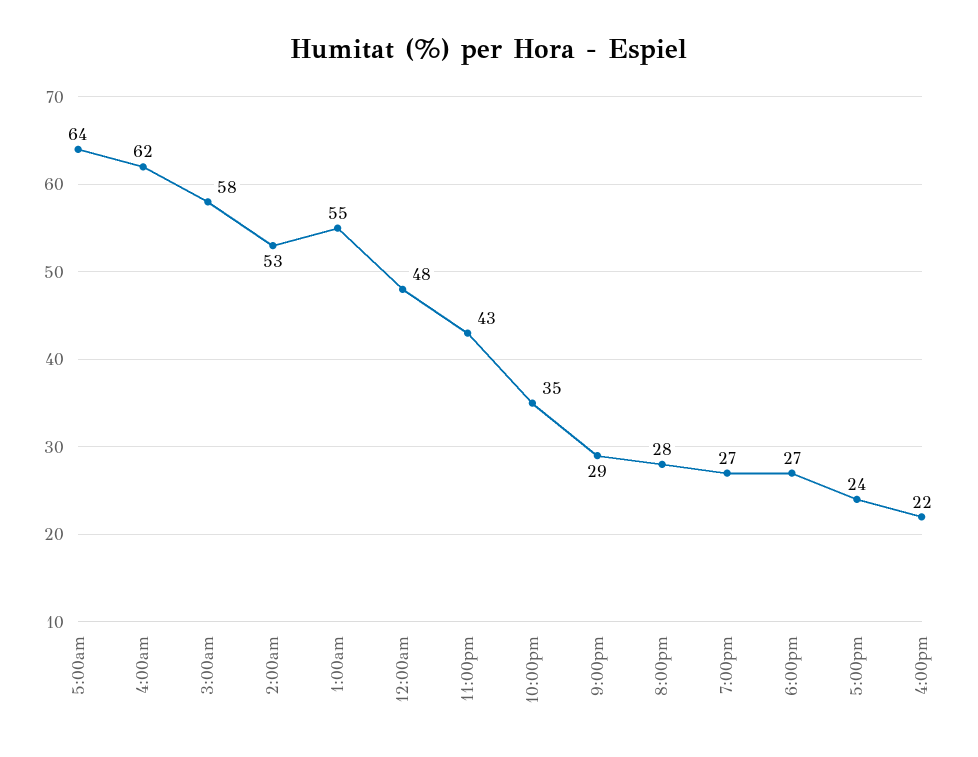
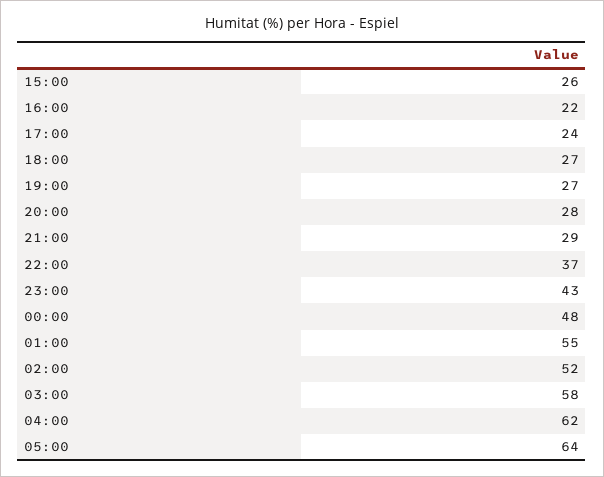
2:00am: 53 -> 52
10:00pm: 35 -> 37
15:00: none -> 26

